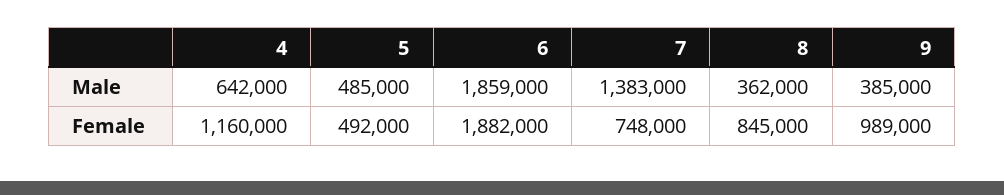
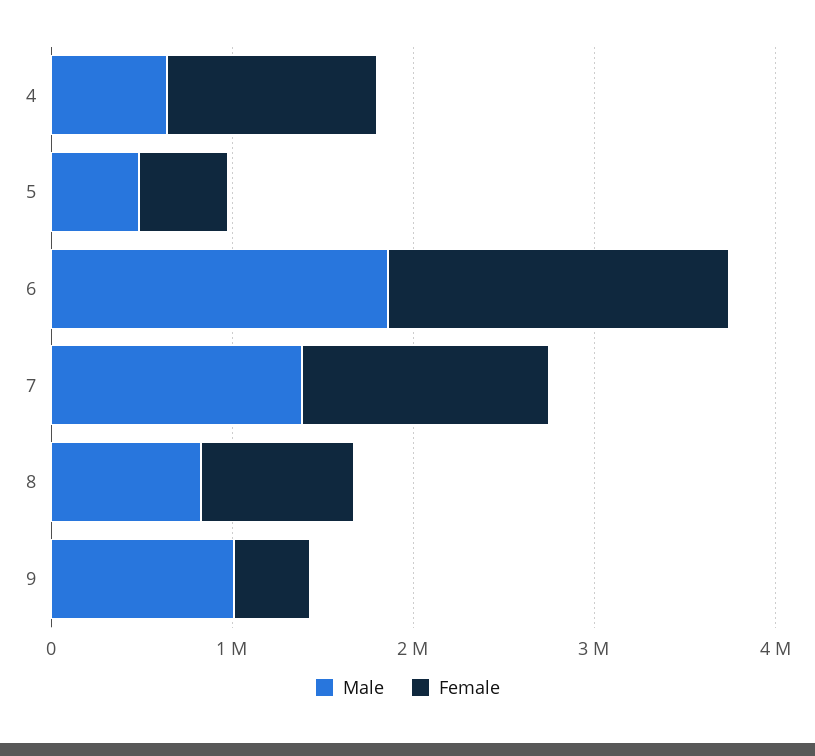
Male, 8: 362000 -> 800000
Male, 9: 385000 -> 1000000
Female, 7: 748000 -> 1400000
Female, 9: 989000 -> 400000

